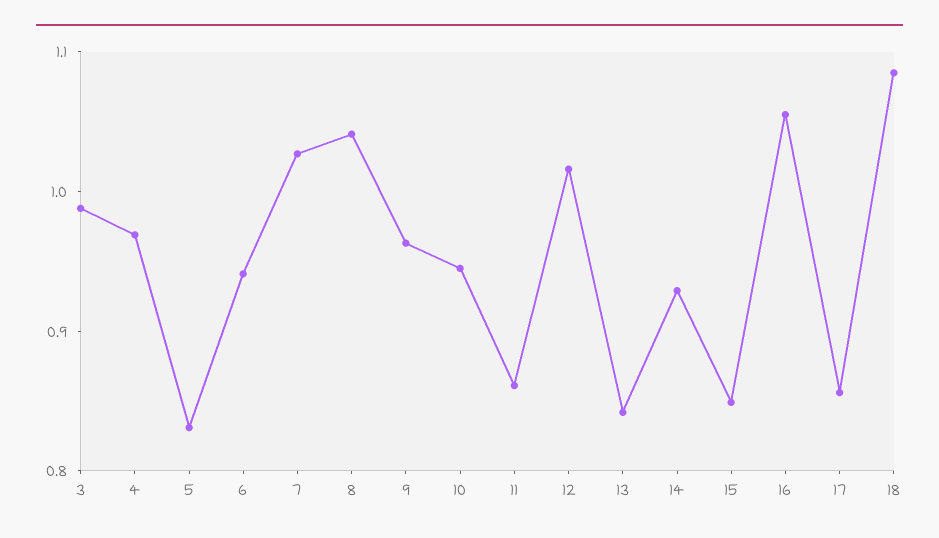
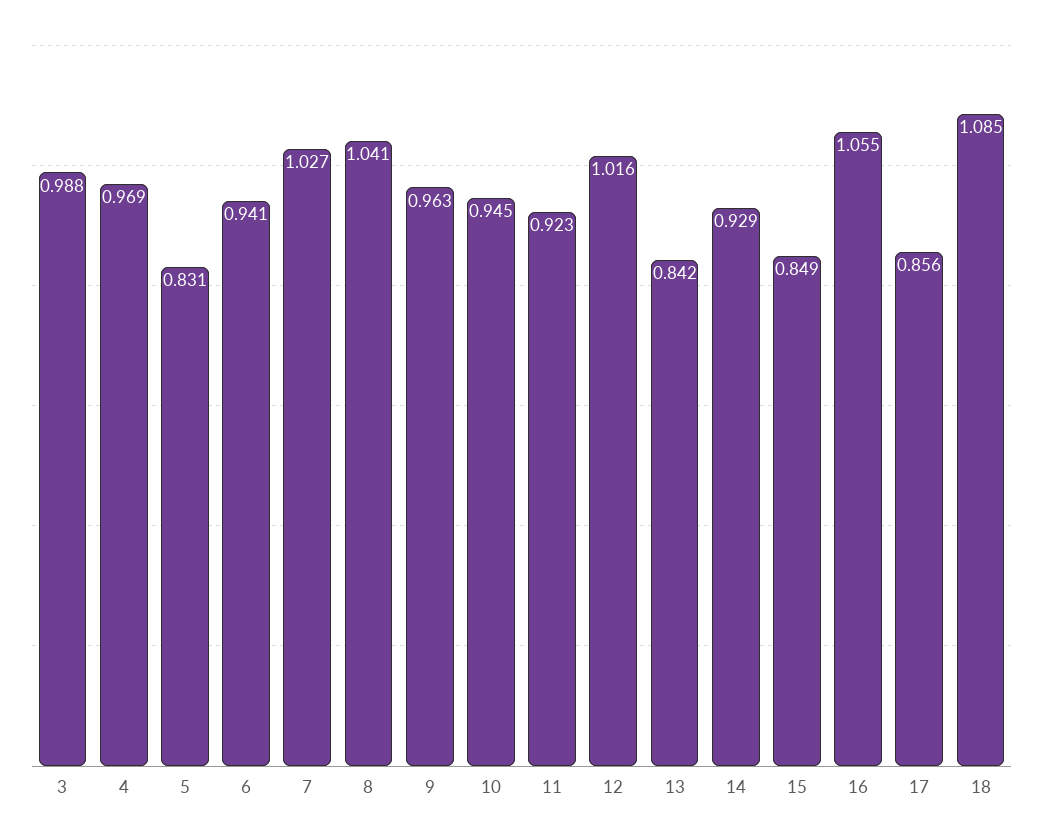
11: 0.86 -> 0.923

